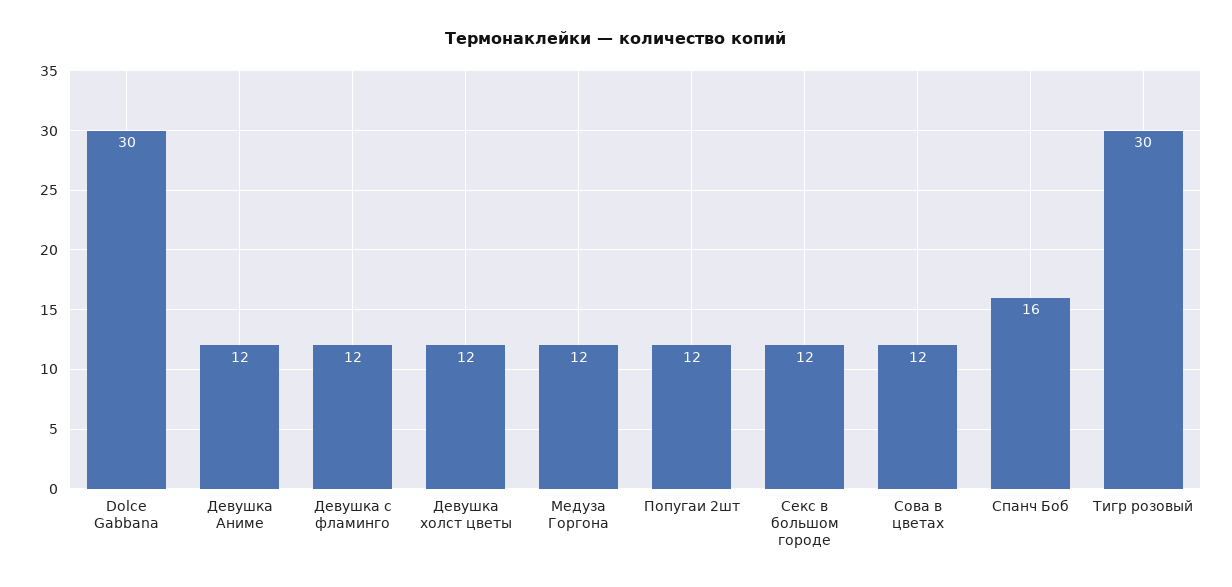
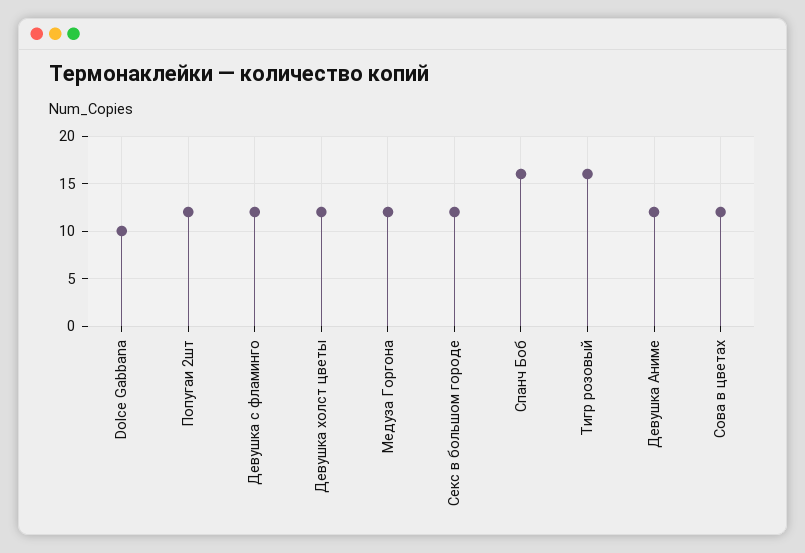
Dolce Gabbana: 30 -> 10
Тигр розовый: 30 -> 16

